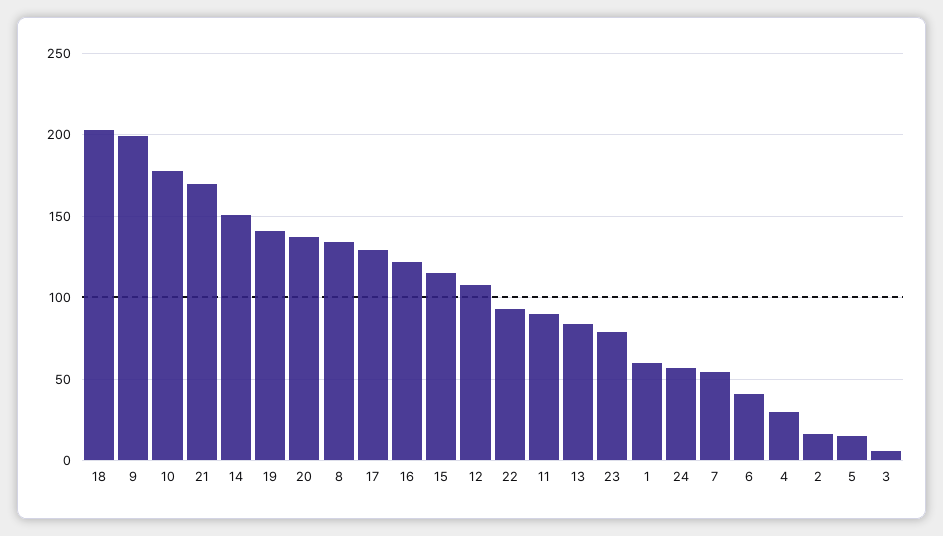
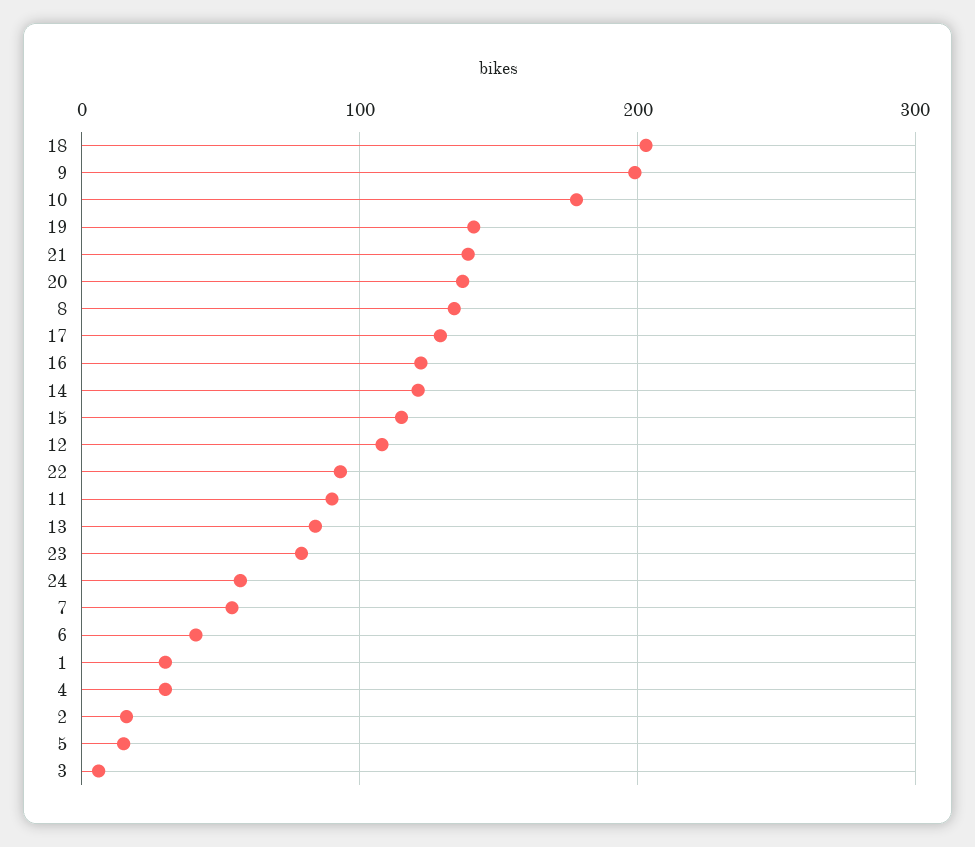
21: 170 -> 140
14: 150 -> 120
1: 60 -> 30

